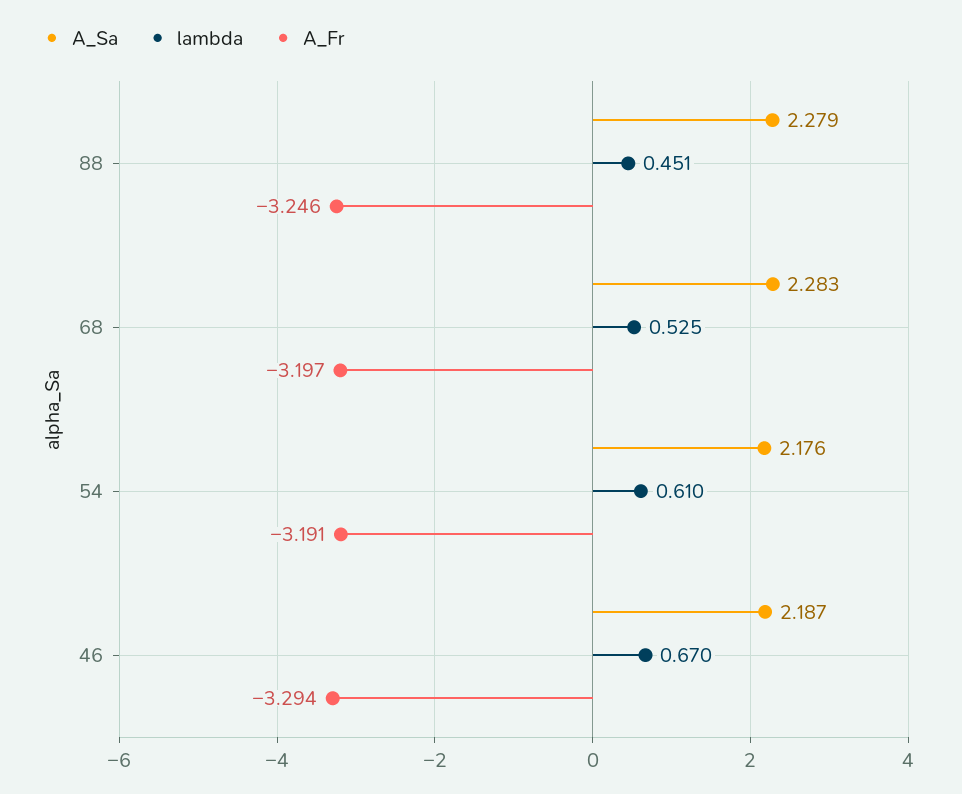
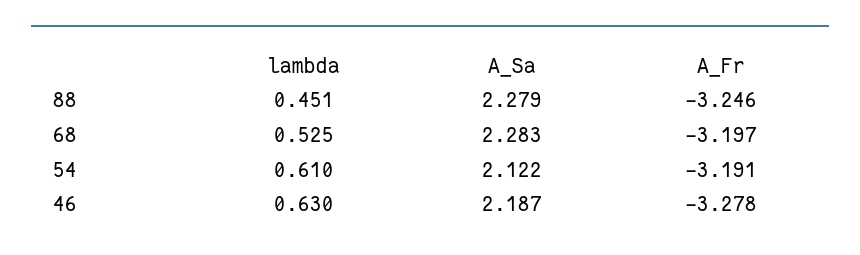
A_Sa, 54: 2.176 -> 2.122
lambda, 46: 0.67 -> 0.63
A_Fr, 46: -3.294 -> -3.278

